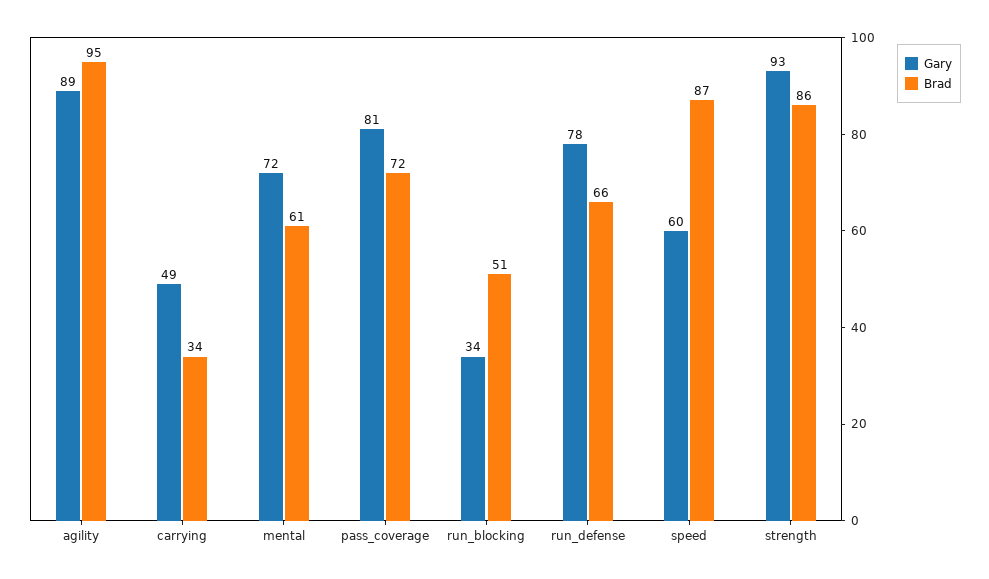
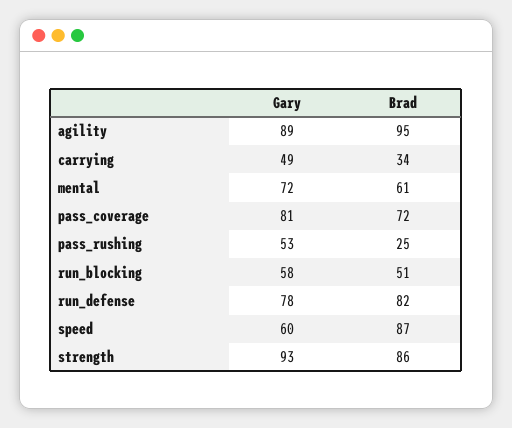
Gary, run_blocking: 34 -> 58
Brad, run_defense: 66 -> 82
Gary, pass_rushing: none -> 53
Brad, pass_rushing: none -> 25

